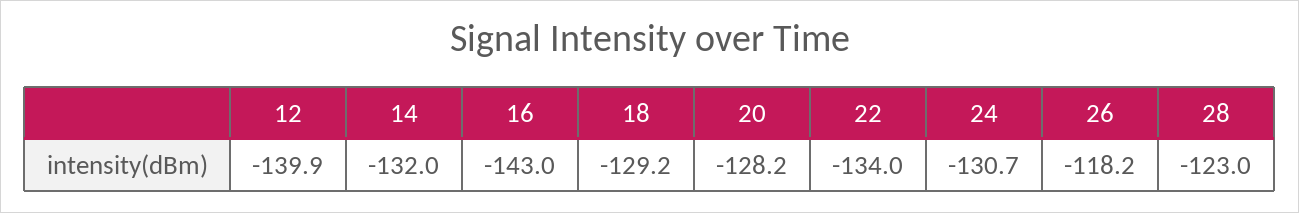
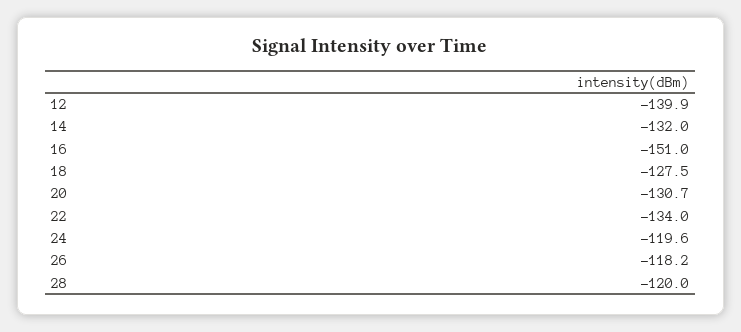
16: -143 -> -151
18: -129.2 -> -127.5
20: -128.2 -> -130.7
24: -130.7 -> -119.6
28: -123 -> -120

